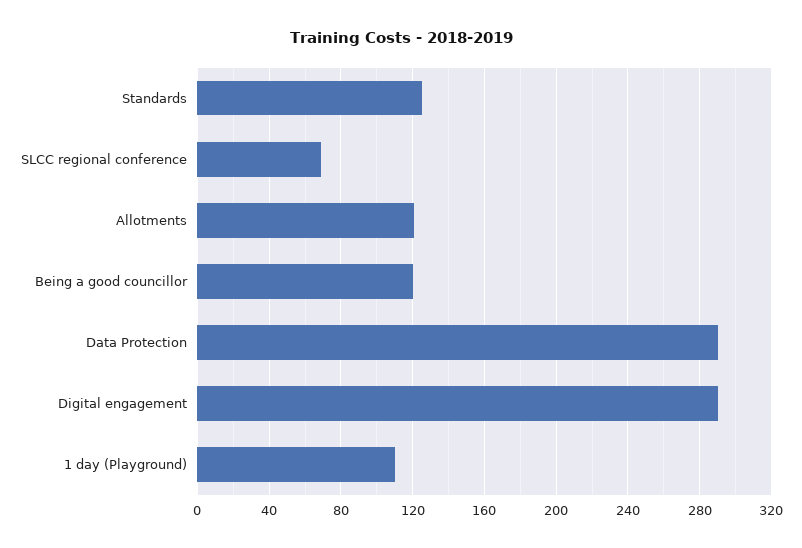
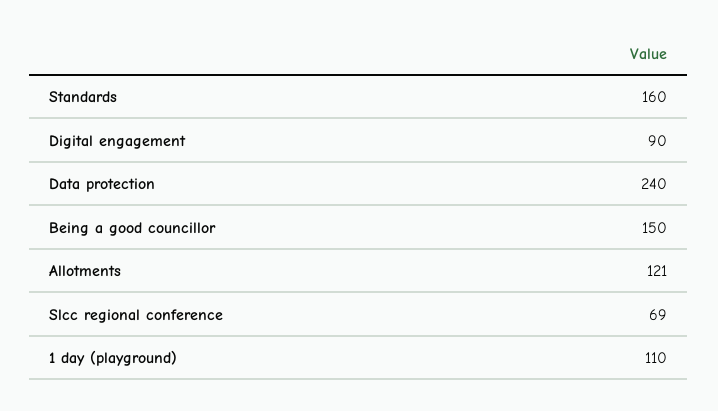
Standards: 125 -> 160
Being a good councillor: 120 -> 150
Data Protection: 290 -> 240
Digital engagement: 290 -> 90

